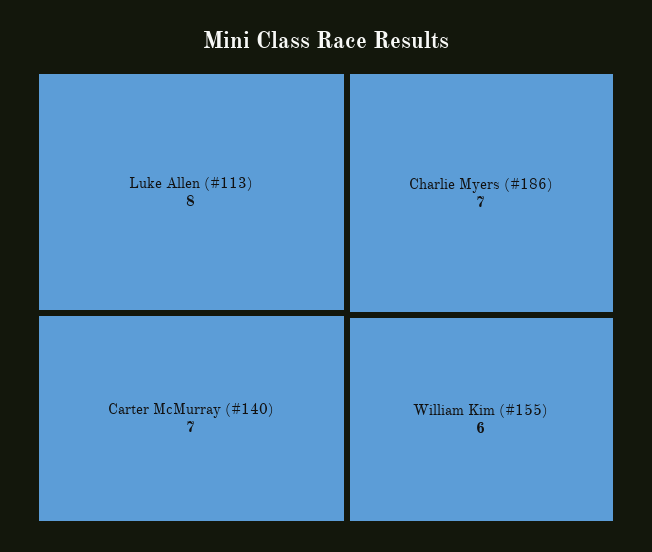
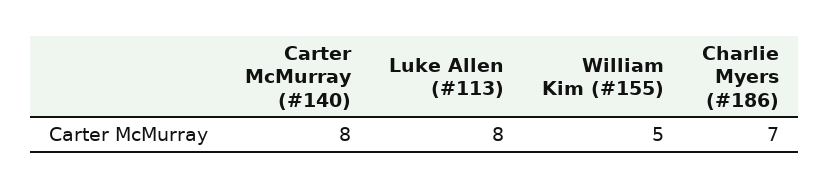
Carter McMurray (#140): 7 -> 8
William Kim (#155): 6 -> 5

